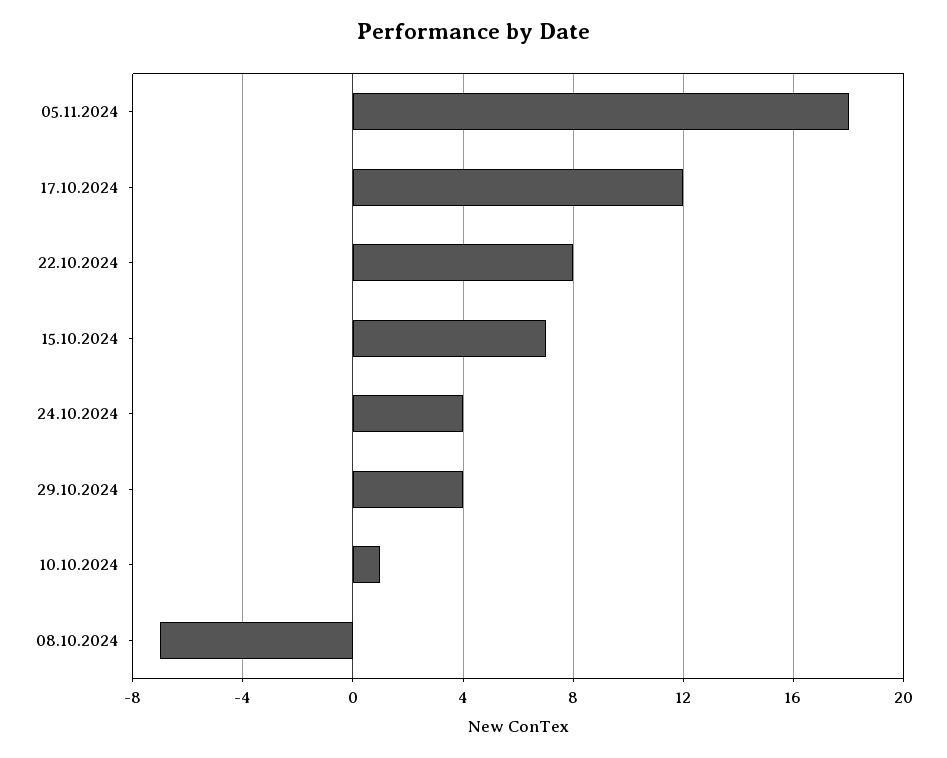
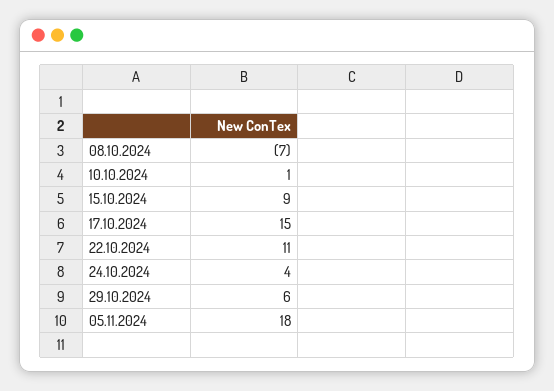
17.10.2024: 12 -> 15
22.10.2024: 8 -> 11
15.10.2024: 7 -> 9
29.10.2024: 4 -> 6

